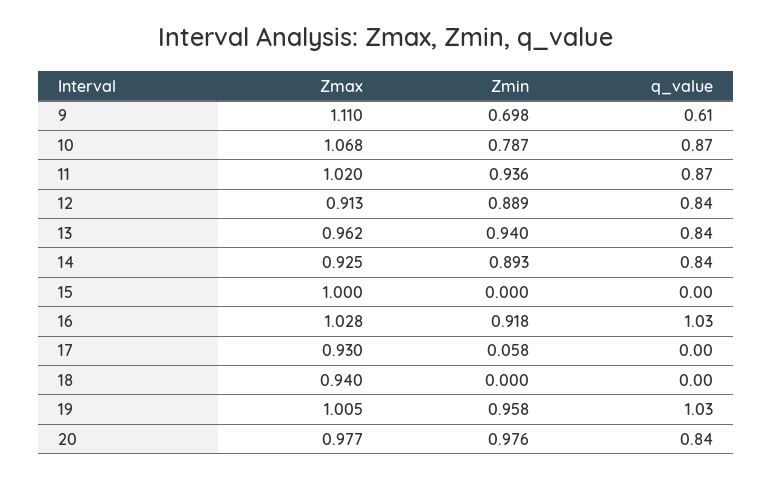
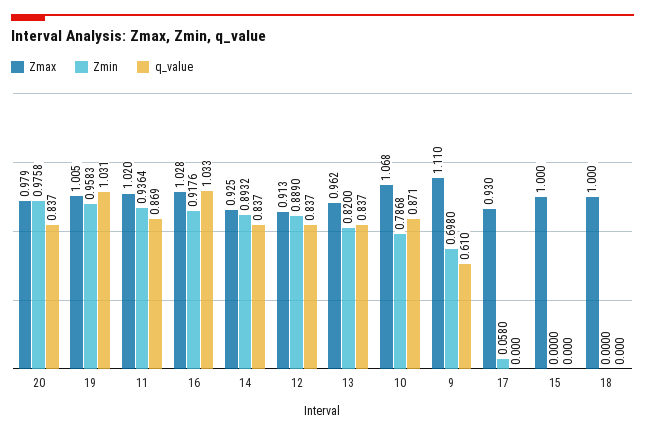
Zmin, 13: 0.94 -> 0.82
Zmax, 18: 0.94 -> 1
Zmax, 20: 0.977 -> 0.979

